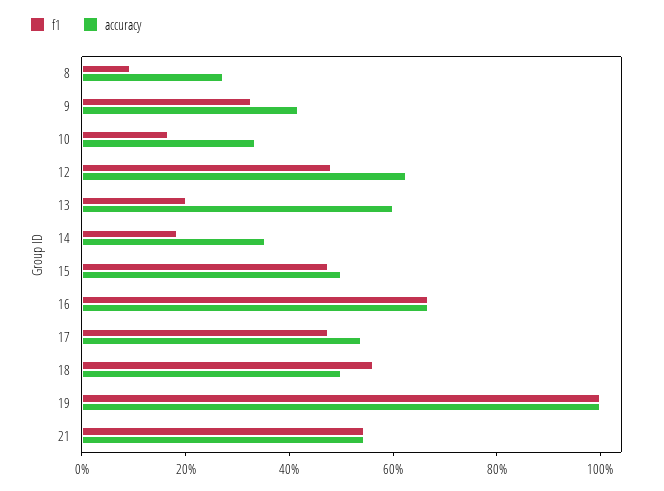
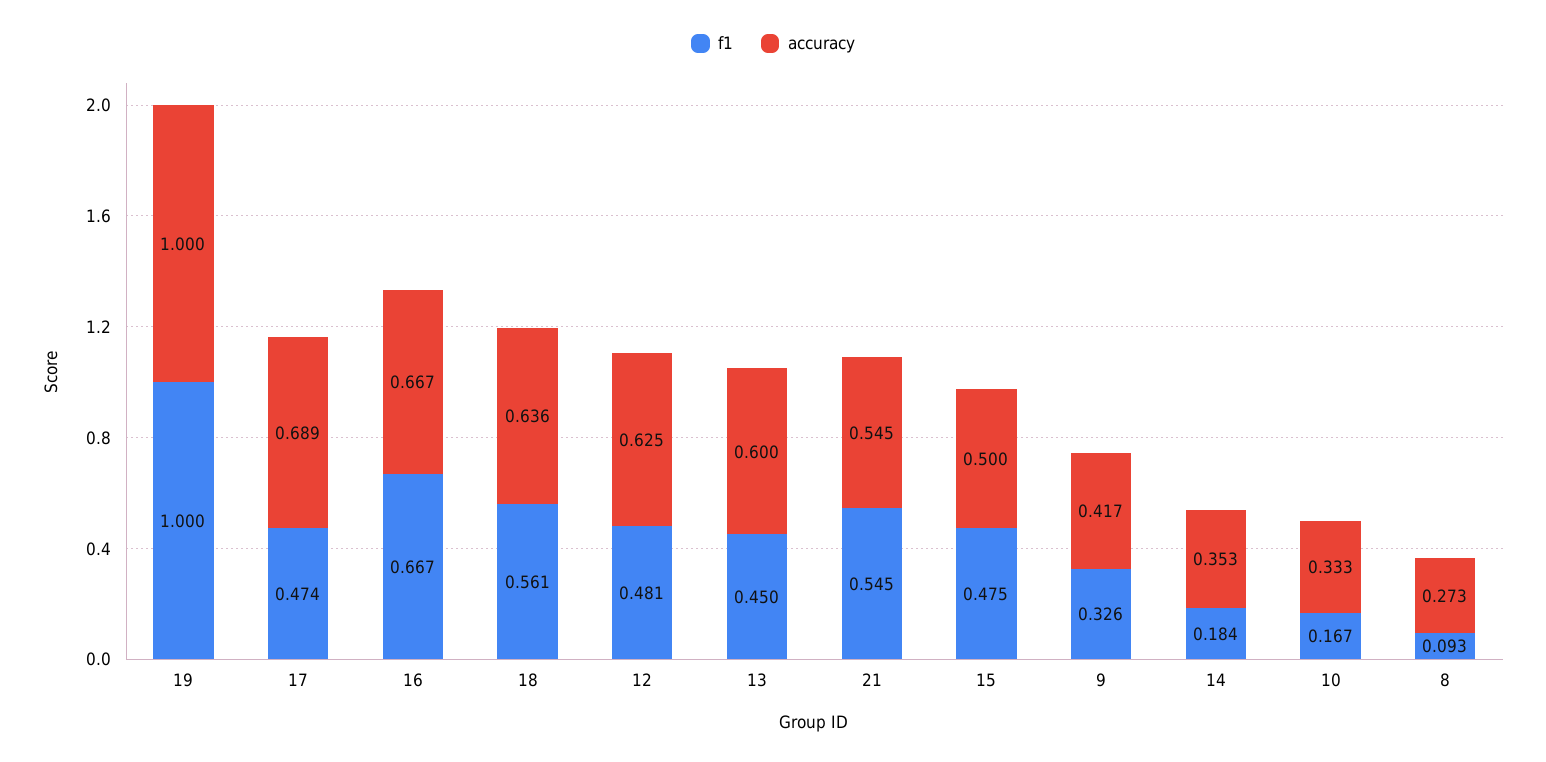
f1, 13: 0.2 -> 0.45
accuracy, 17: 0.55 -> 0.689
accuracy, 18: 0.5 -> 0.636

